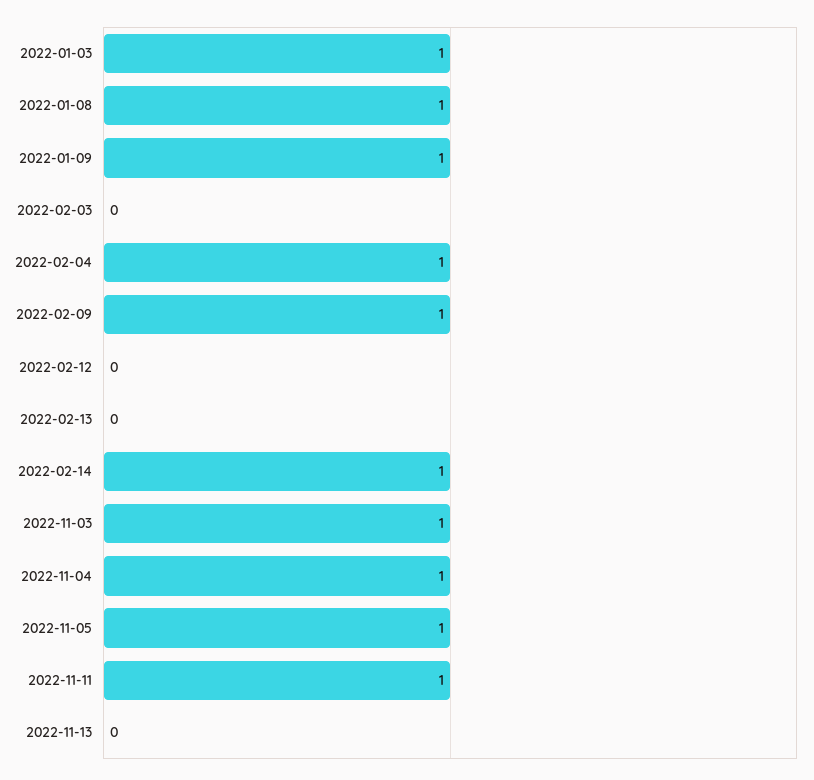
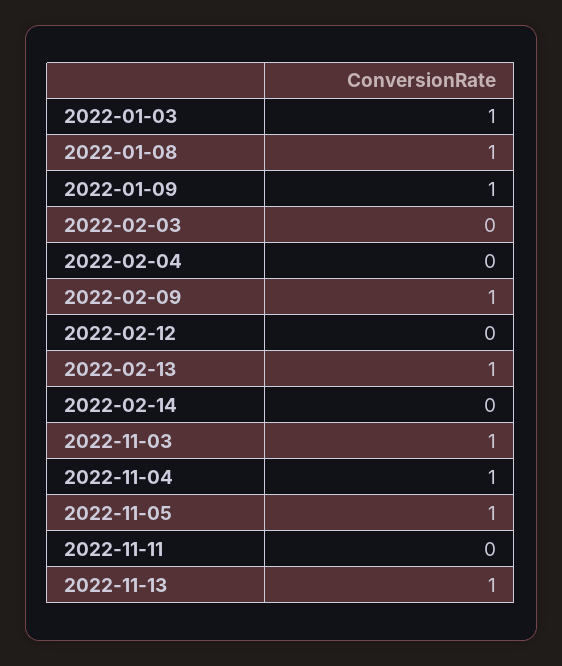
2022-02-04: 1 -> 0
2022-02-13: 0 -> 1
2022-02-14: 1 -> 0
2022-11-11: 1 -> 0
2022-11-13: 0 -> 1

